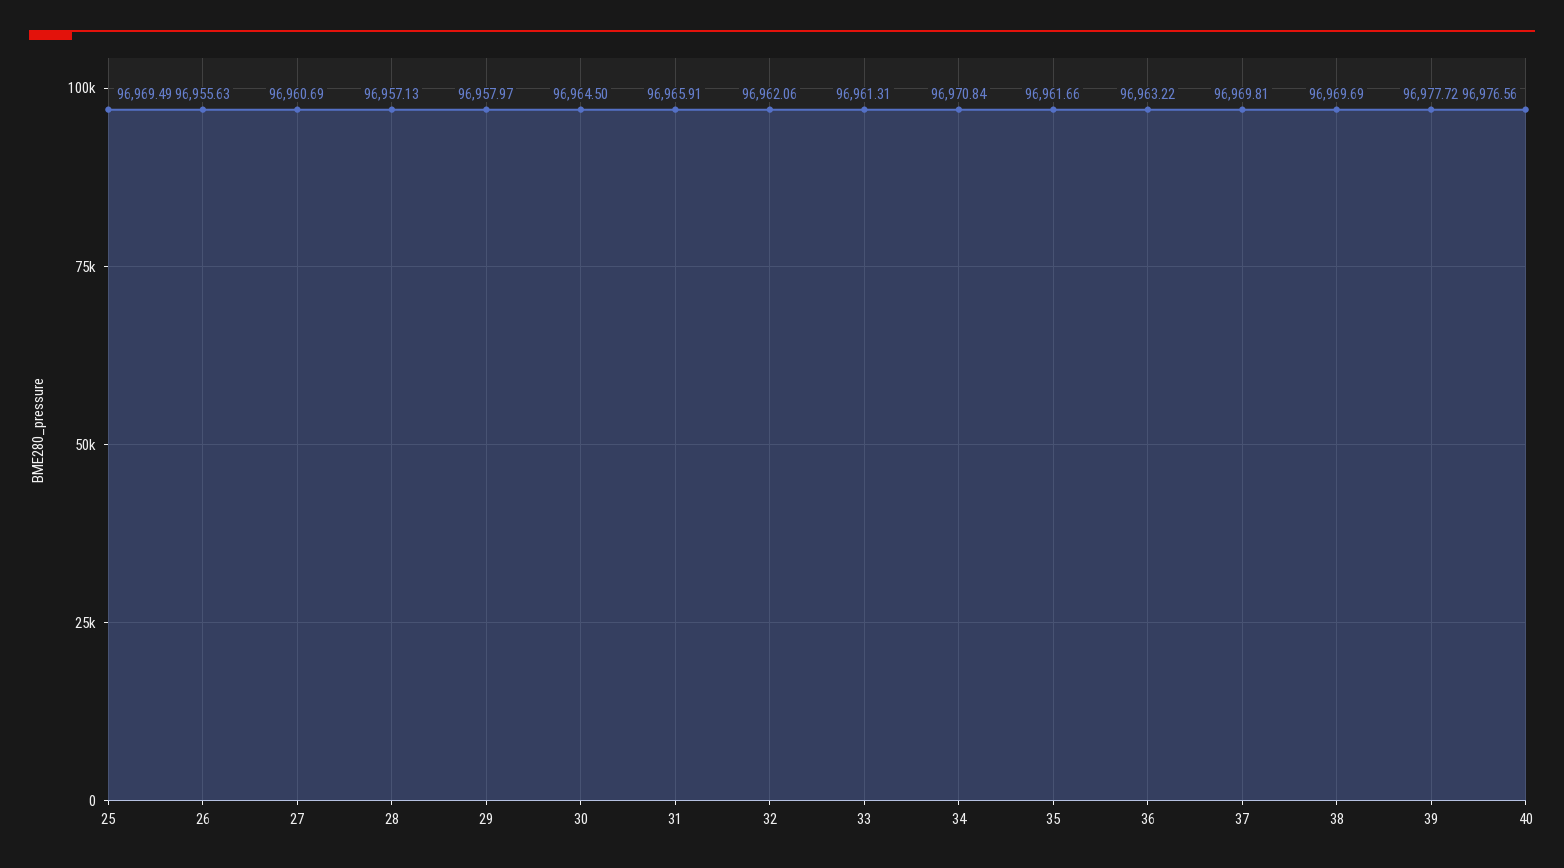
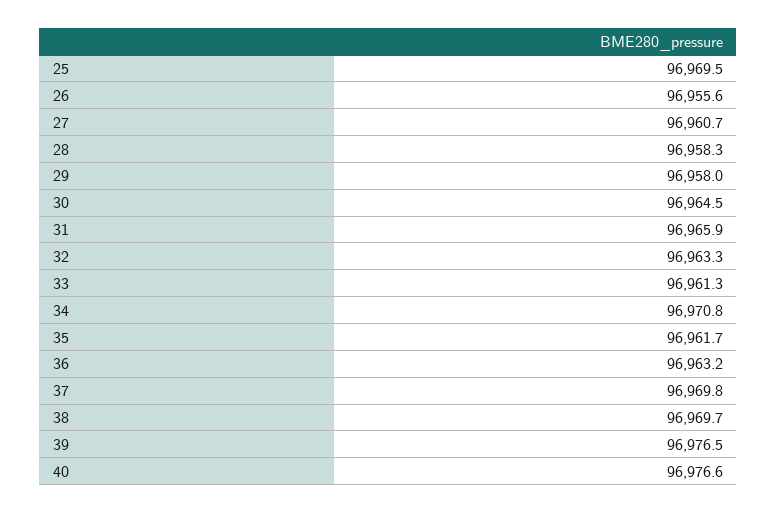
28: 96957.13 -> 96958.3
32: 96962.06 -> 96963.3
39: 96977.72 -> 96976.5

